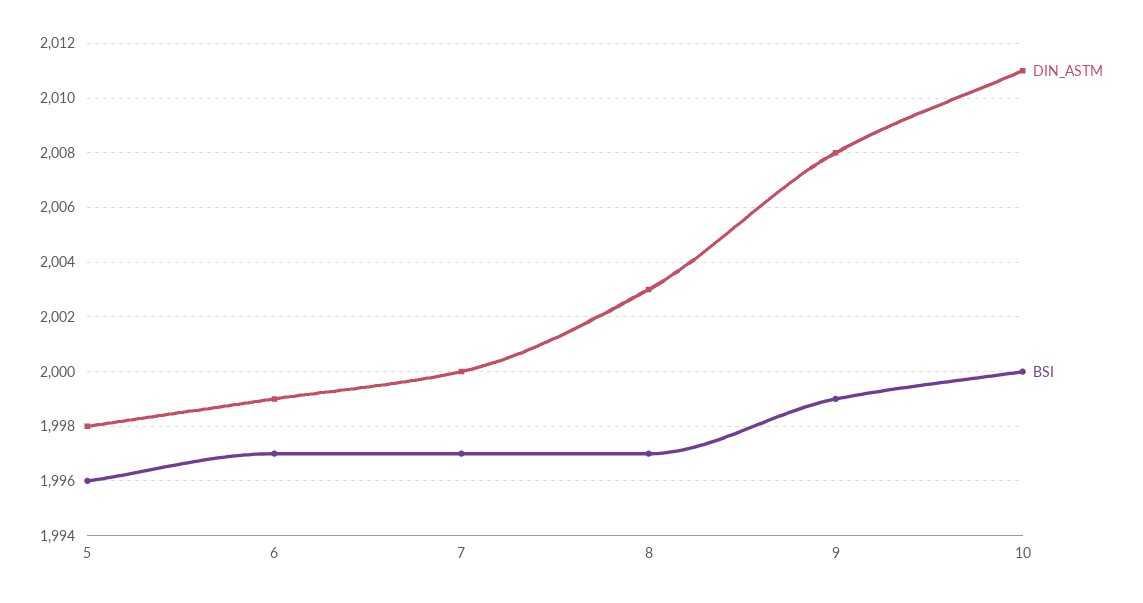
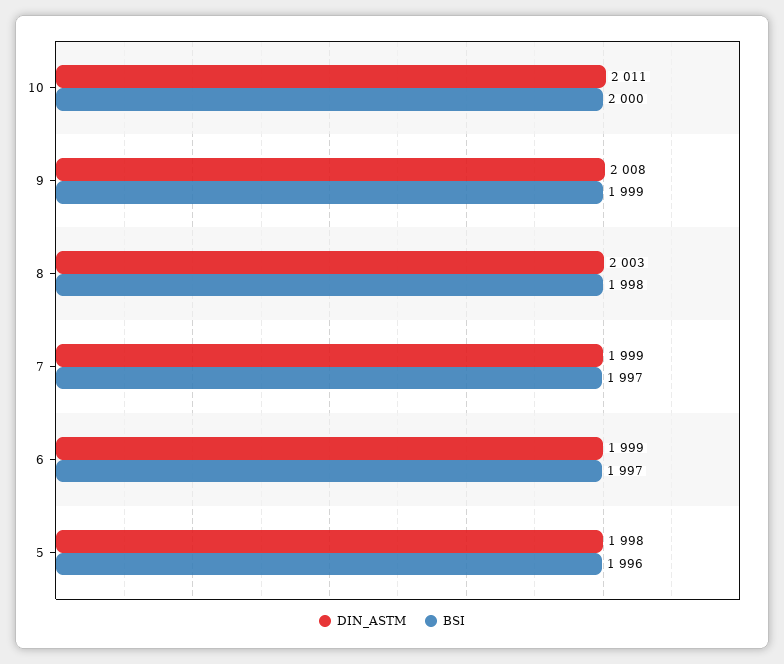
DIN_ASTM, 7: 2000 -> 1999
BSI, 8: 1997 -> 1998

